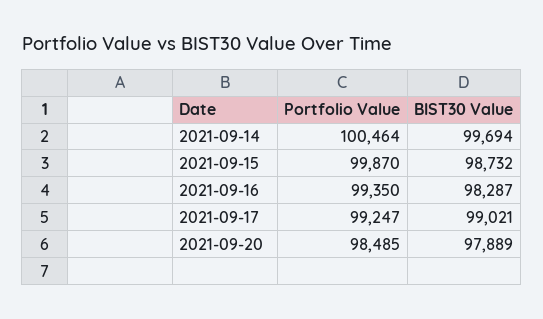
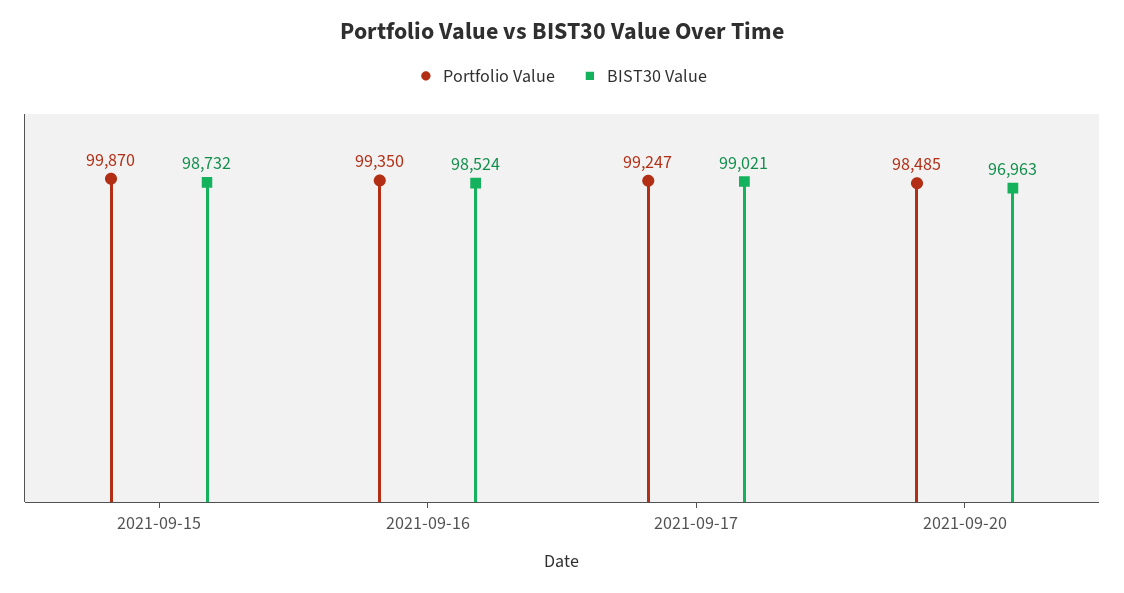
Portfolio Value, 2021-09-14: 100464 -> none
BIST30 Value, 2021-09-14: 99694 -> none
BIST30 Value, 2021-09-16: 98287 -> 98524
BIST30 Value, 2021-09-20: 97889 -> 96963

